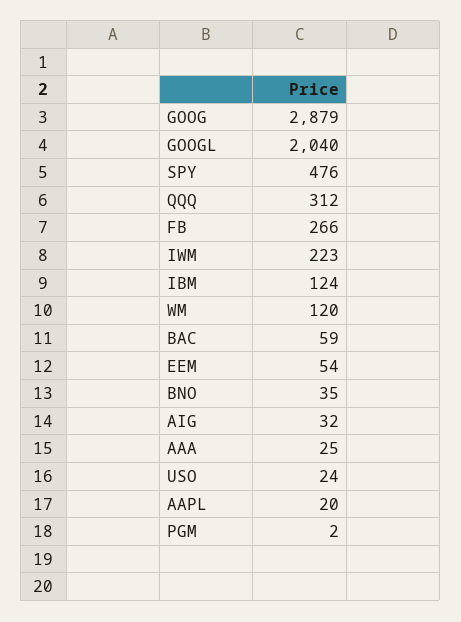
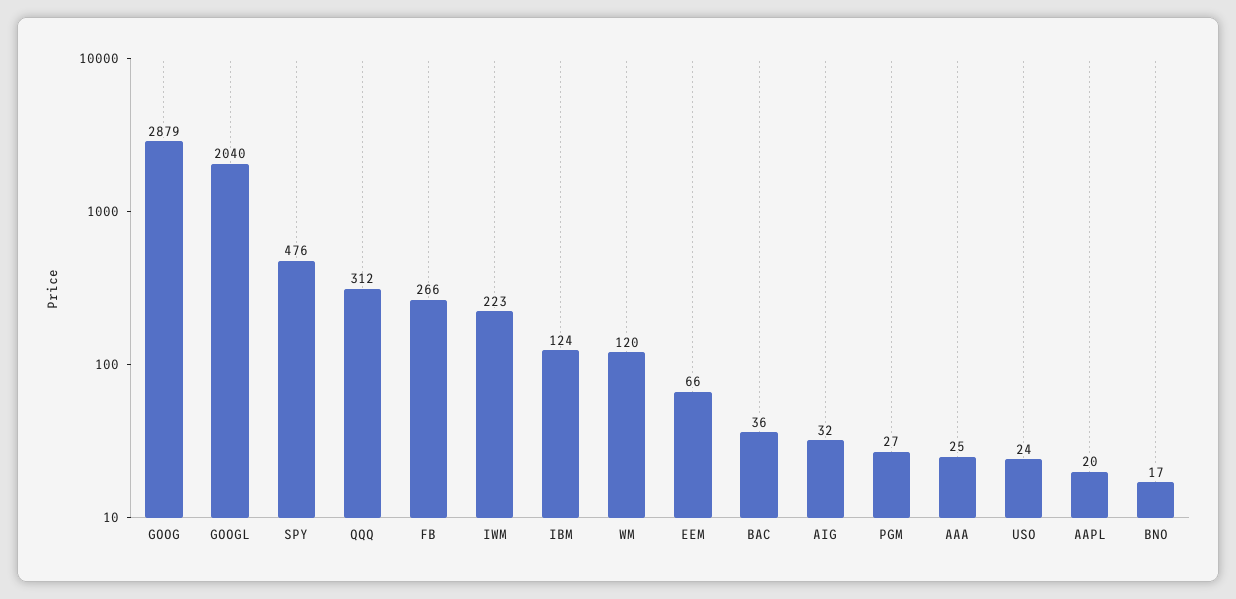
BAC: 59 -> 36
EEM: 54 -> 66
BNO: 35 -> 17
PGM: 2 -> 27

